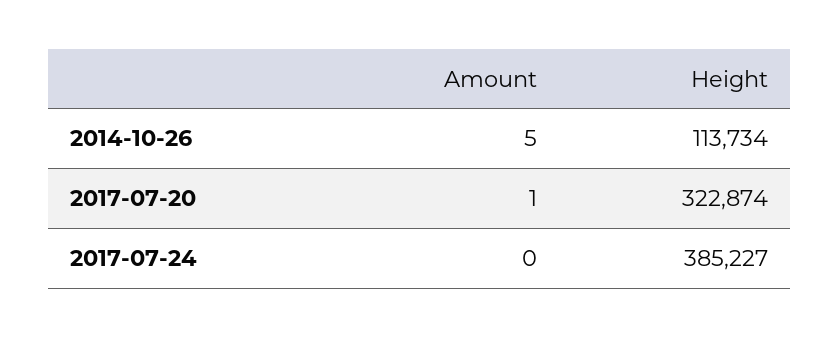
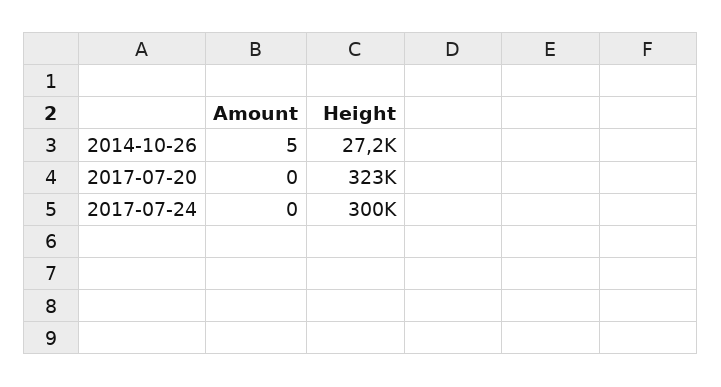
Height, 2014-10-26: 113734 -> 27200
Amount, 2017-07-20: 1 -> 0
Height, 2017-07-24: 385227 -> 300000

